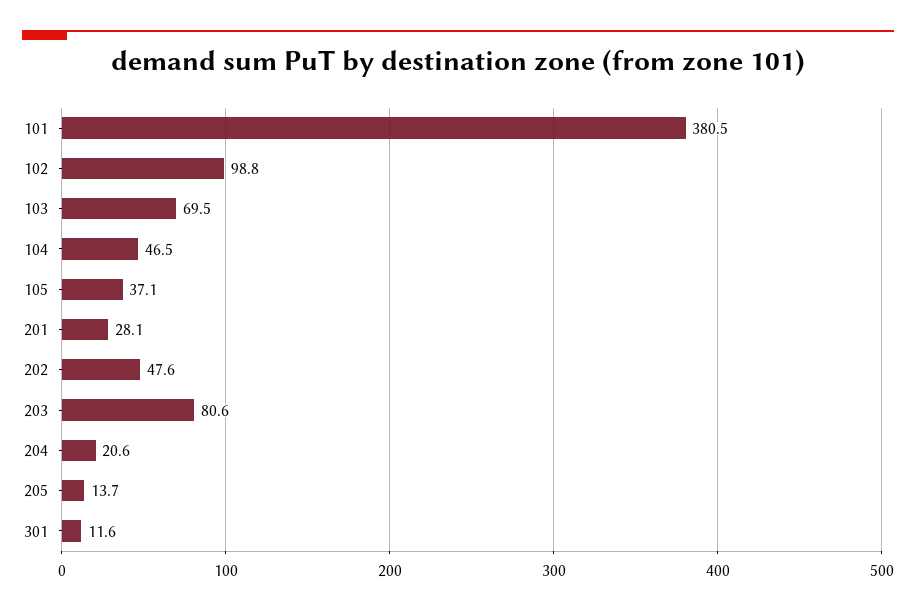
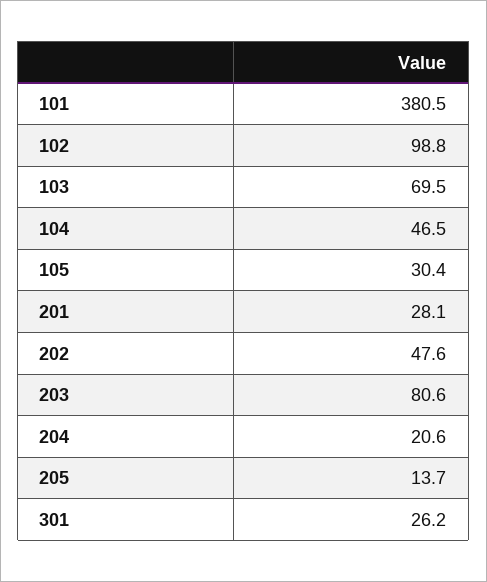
105: 37.1 -> 30.4
301: 11.6 -> 26.2

